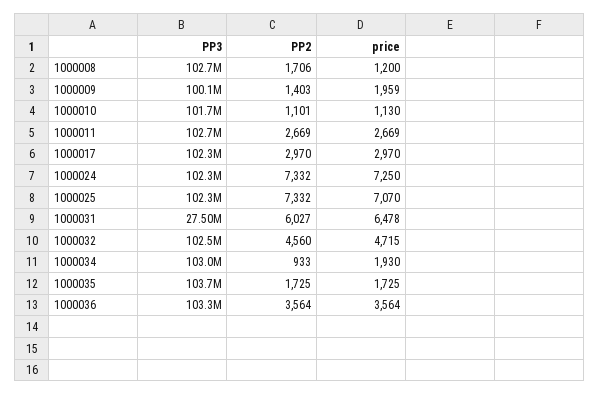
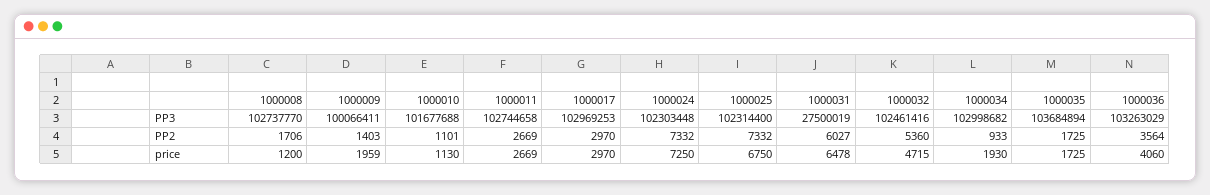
PP3, 1000017: 102300000 -> 102969253
price, 1000025: 7070 -> 6750
PP2, 1000032: 4560 -> 5360
price, 1000036: 3564 -> 4060

